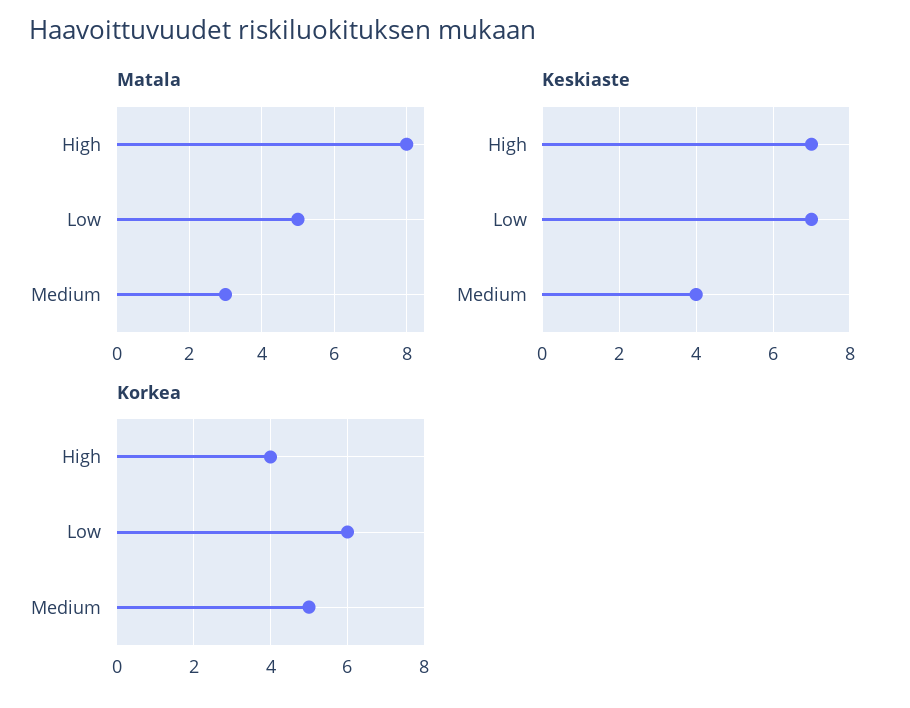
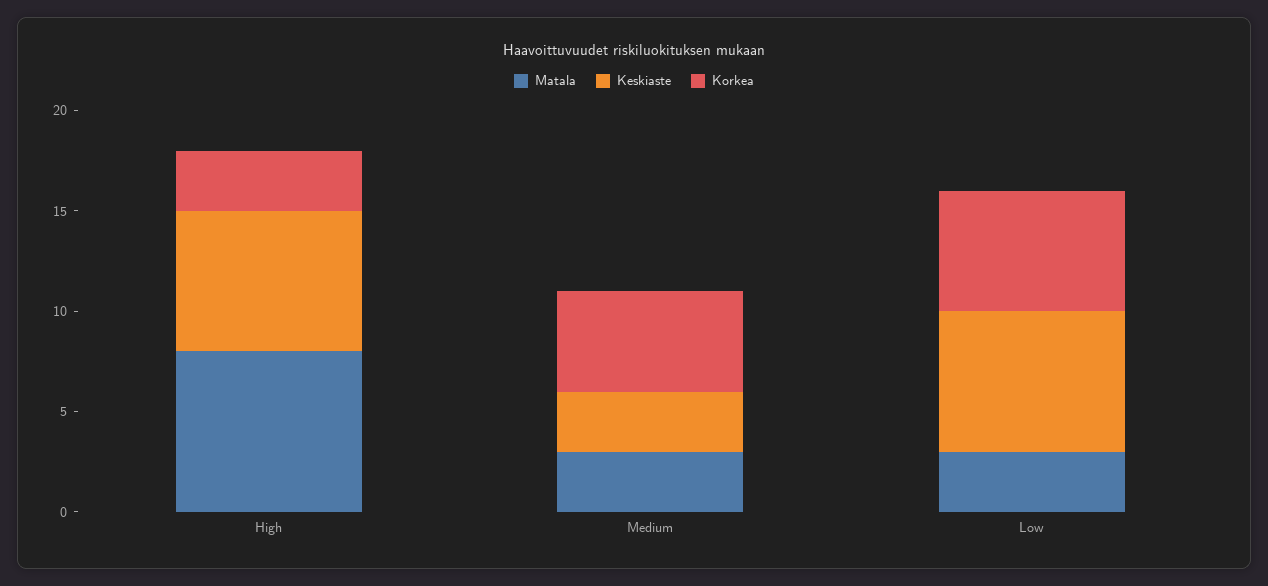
Matala, Low: 5 -> 3
Keskiaste, Medium: 4 -> 3
Korkea, High: 4 -> 3

